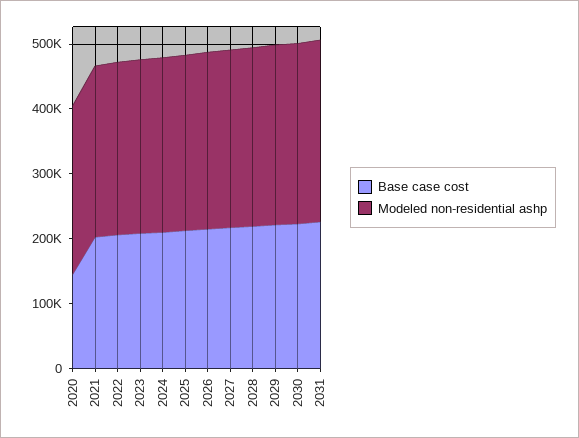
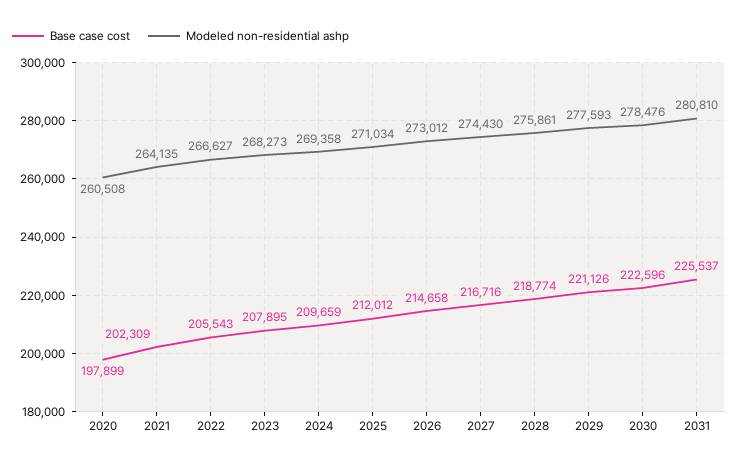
Base case cost, 2020: 140000 -> 197899

